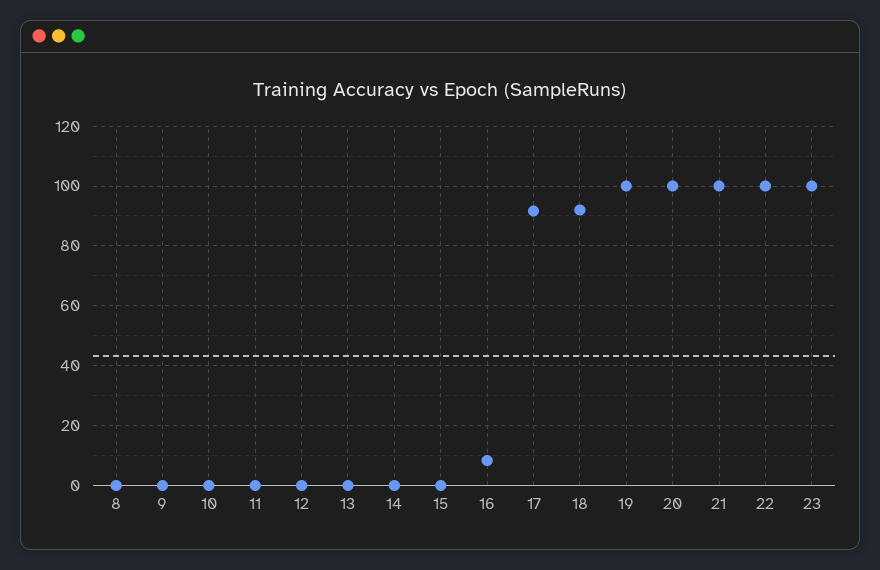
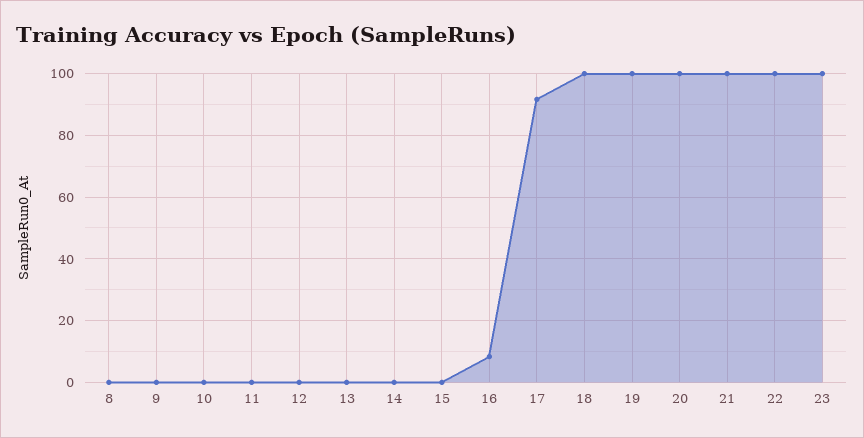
18: 92.5 -> 100

